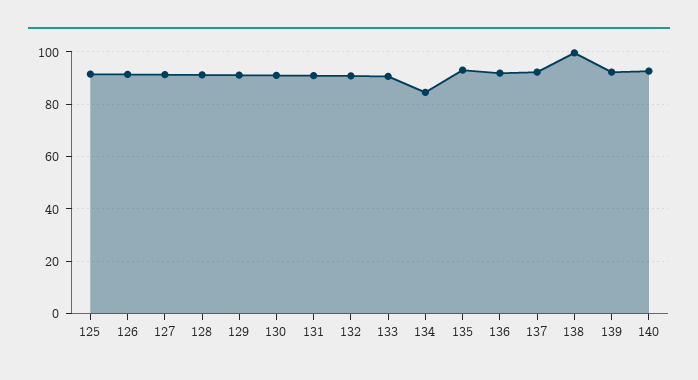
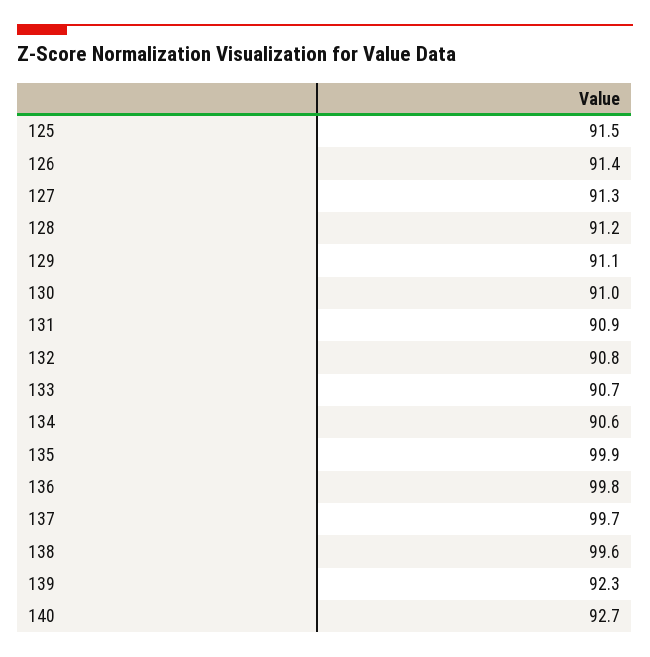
134: 85 -> 90.6
135: 92.5 -> 99.9
136: 92.5 -> 99.8
137: 92.5 -> 99.7

